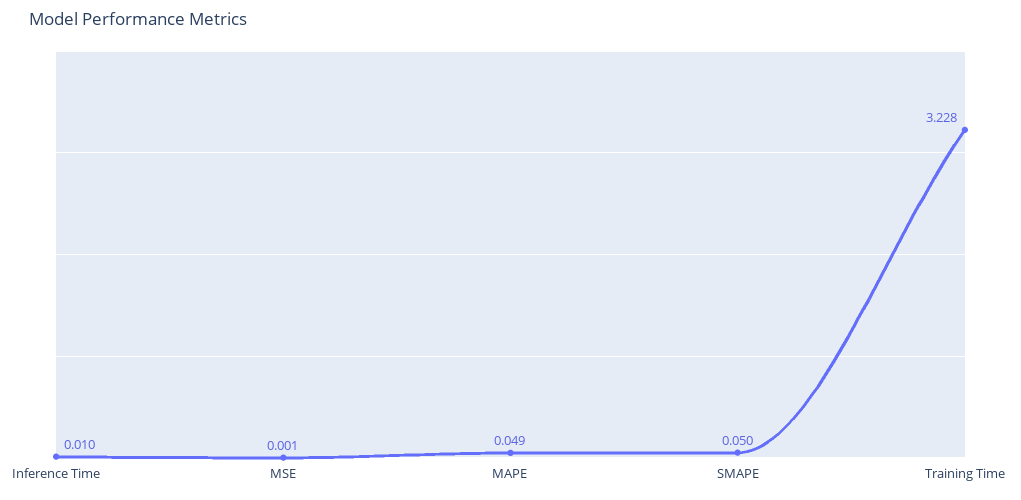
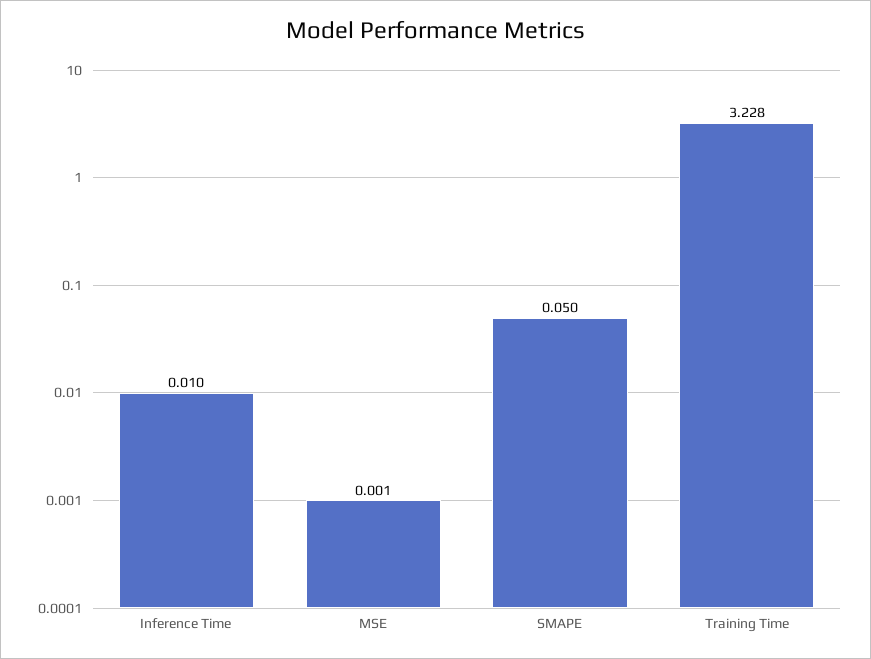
MAPE: 0.049 -> none

